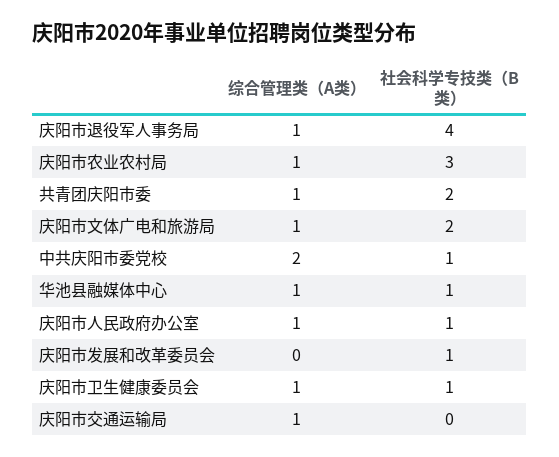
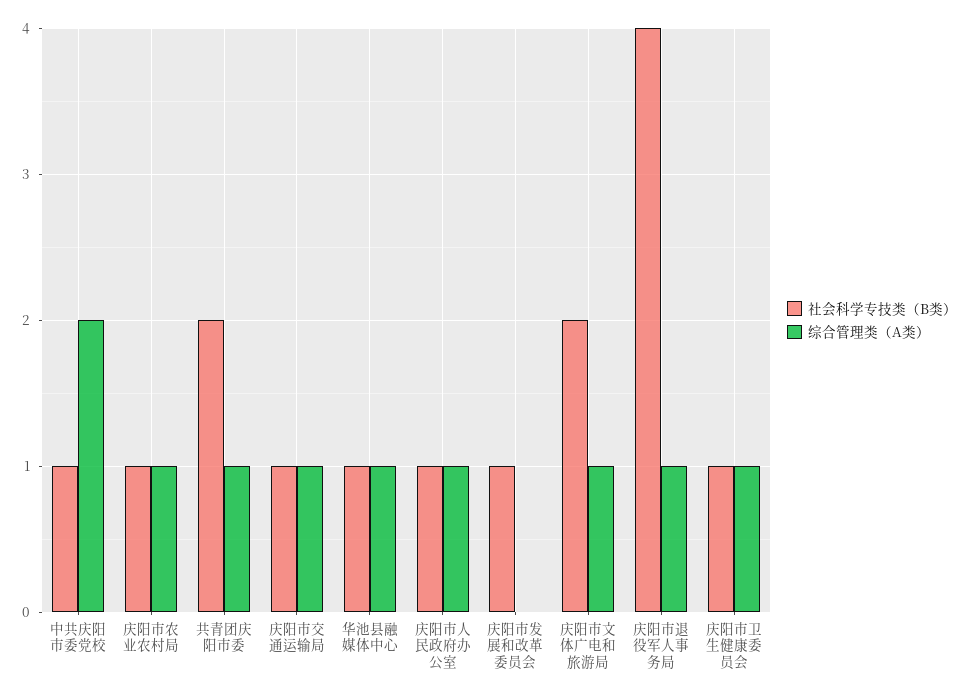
社会科学专技类（B类）, 庆阳市农业农村局: 3 -> 1
社会科学专技类（B类）, 庆阳市交通运输局: 0 -> 1

